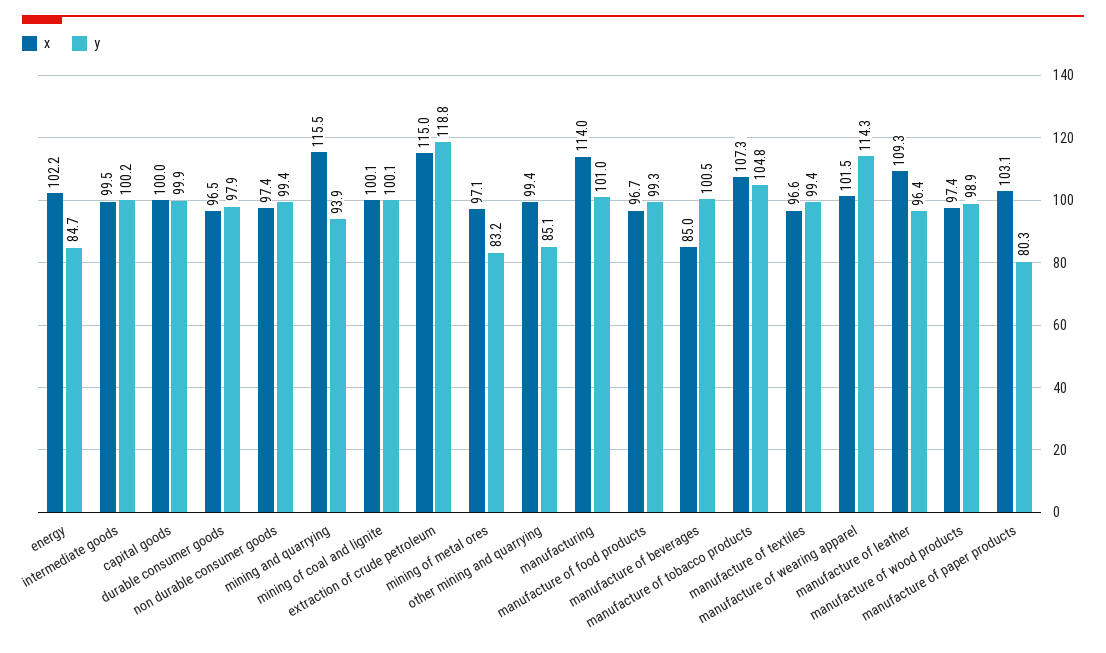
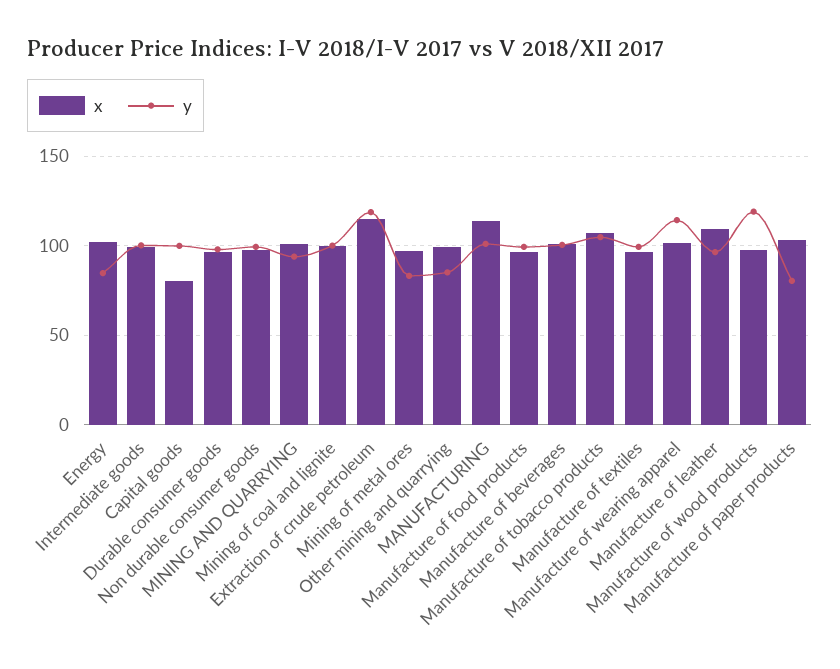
x, capital goods: 100 -> 80
x, mining and quarrying: 115.5 -> 100
x, manufacture of beverages: 85 -> 100
y, manufacture of wood products: 98.9 -> 120

